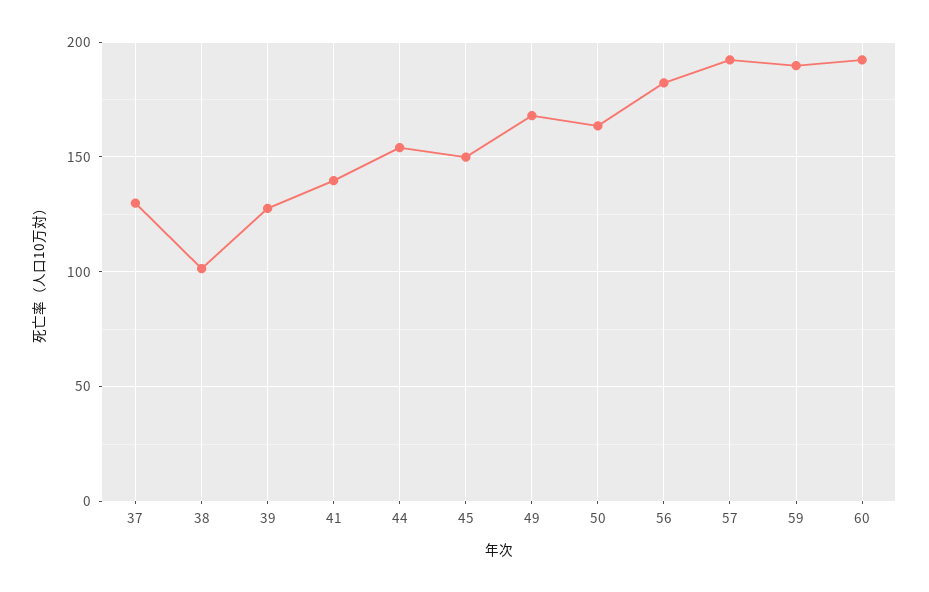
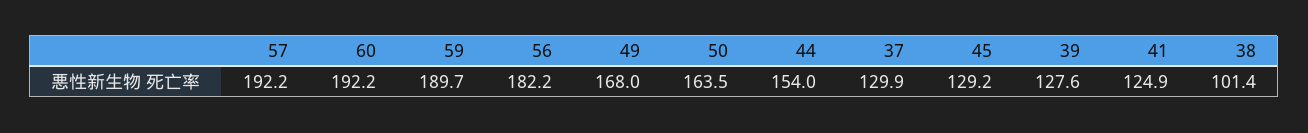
41: 140 -> 124.9
45: 150 -> 129.2

